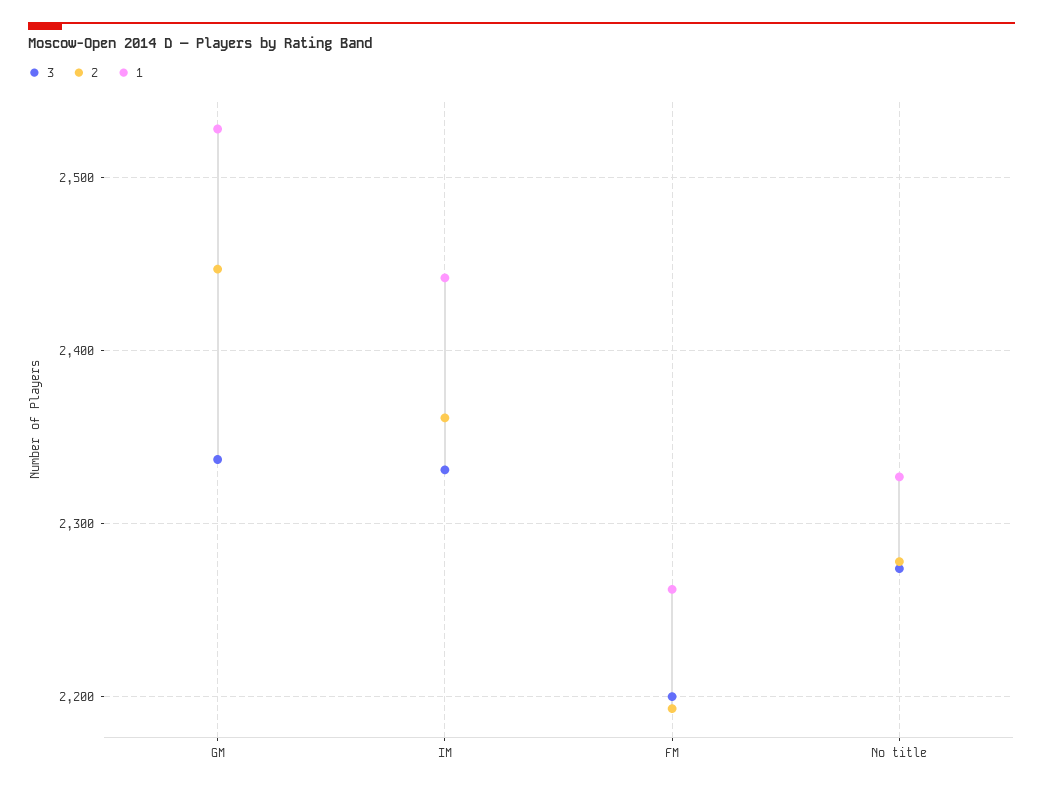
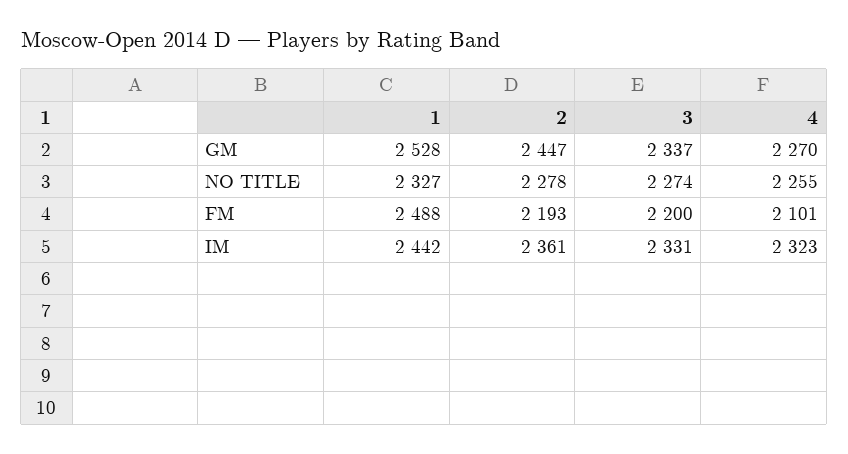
1, FM: 2260 -> 2488
4, GM: none -> 2270
4, No title: none -> 2255
4, FM: none -> 2101
4, IM: none -> 2323

